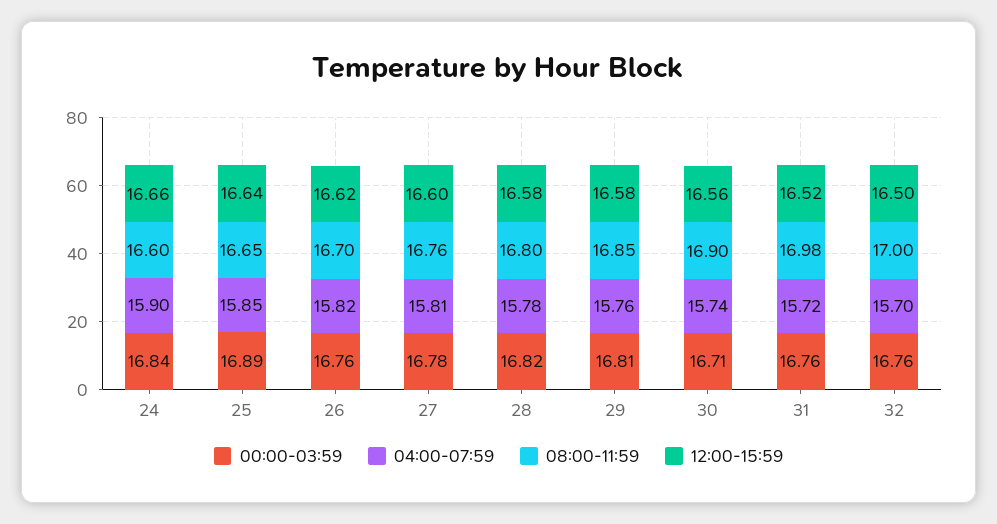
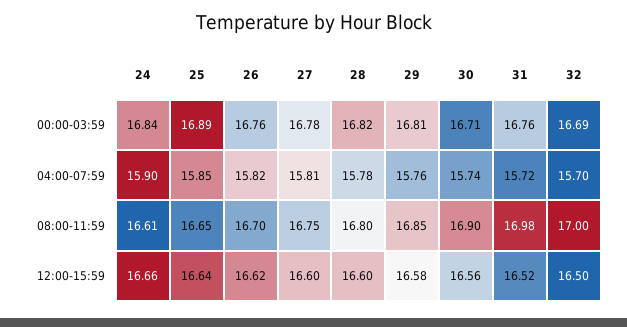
08:00-11:59, 24: 16.6 -> 16.61
08:00-11:59, 27: 16.76 -> 16.75
12:00-15:59, 28: 16.58 -> 16.6
00:00-03:59, 32: 16.76 -> 16.69

